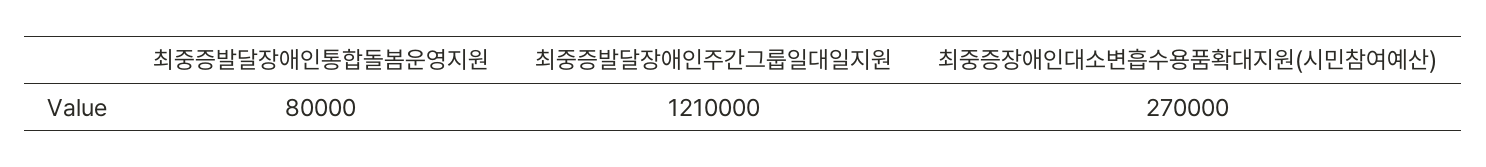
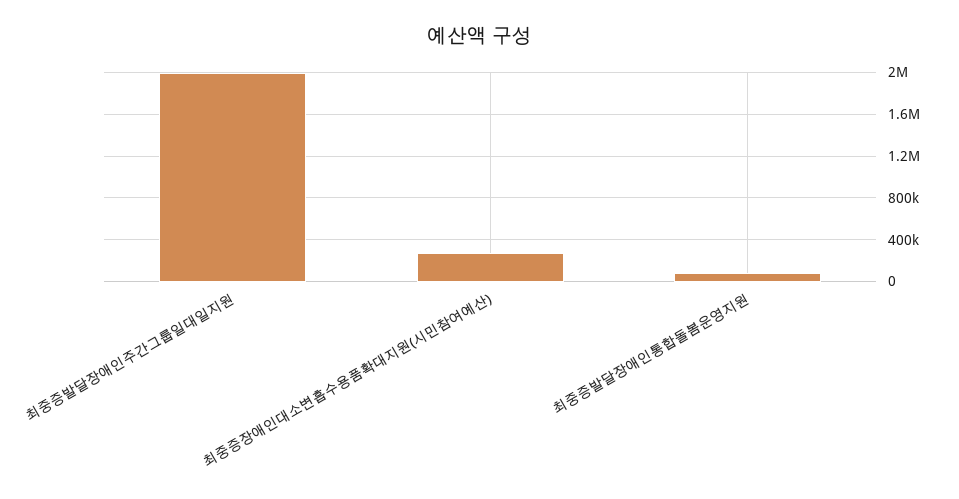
최중증발달장애인주간그룹일대일지원: 1210000 -> 2000000

